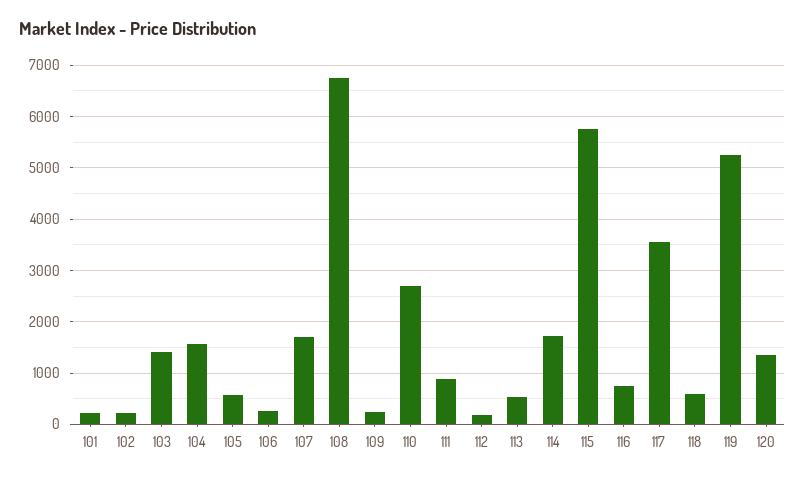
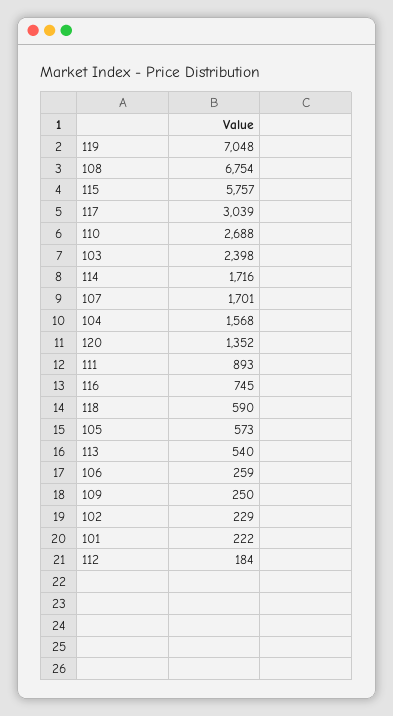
103: 1400 -> 2398
117: 3600 -> 3039
119: 5200 -> 7048

